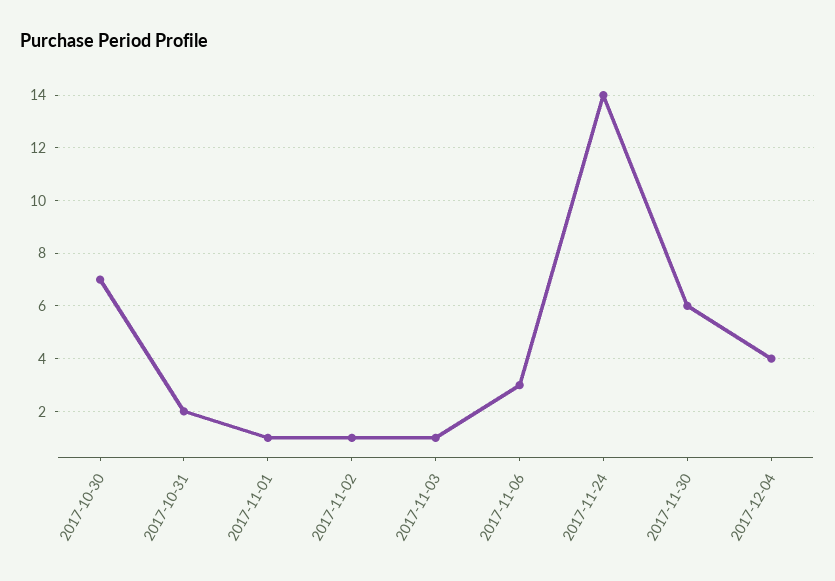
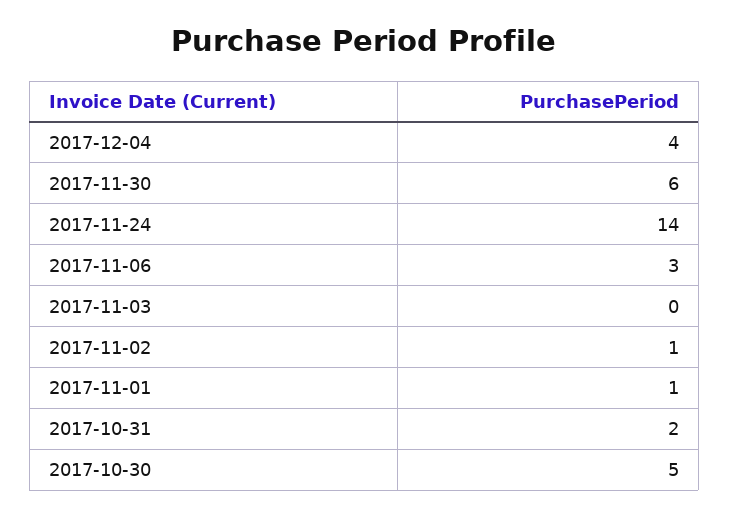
2017-10-30: 7 -> 5
2017-11-03: 1 -> 0

